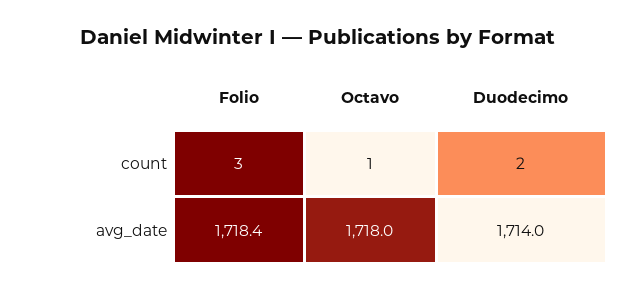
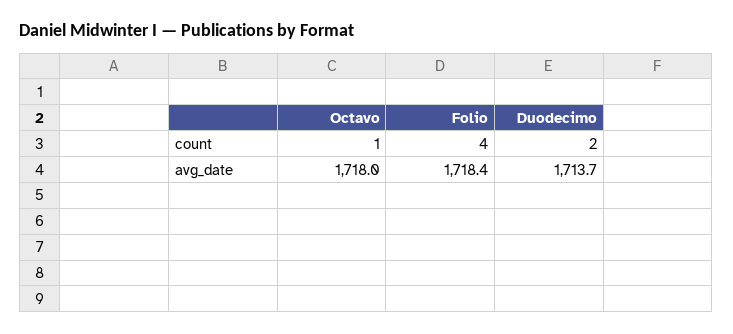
Folio, count: 3 -> 4
Duodecimo, avg_date: 1714 -> 1713.7

